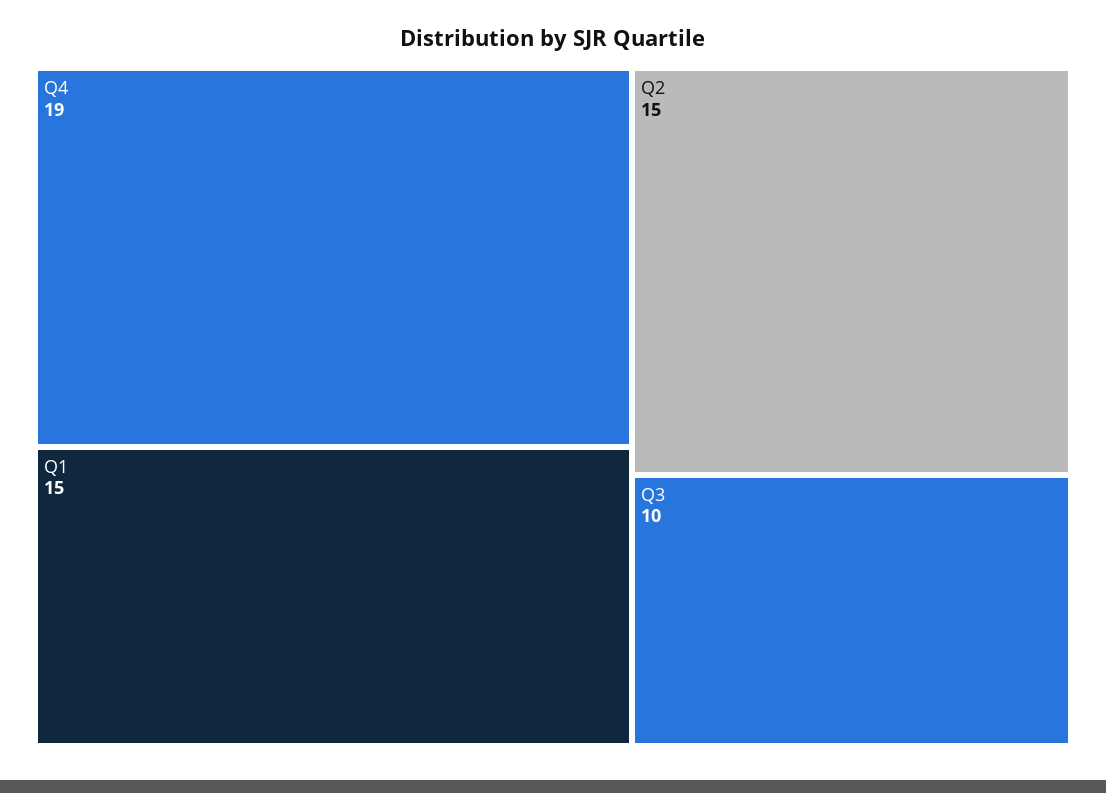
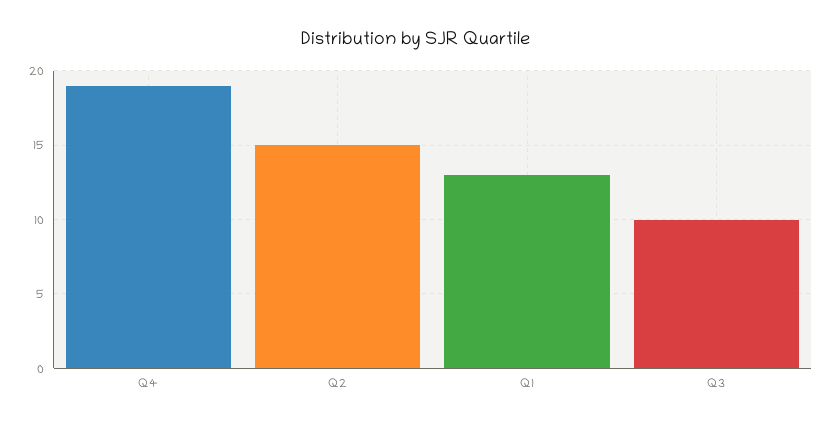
Q1: 15 -> 13

